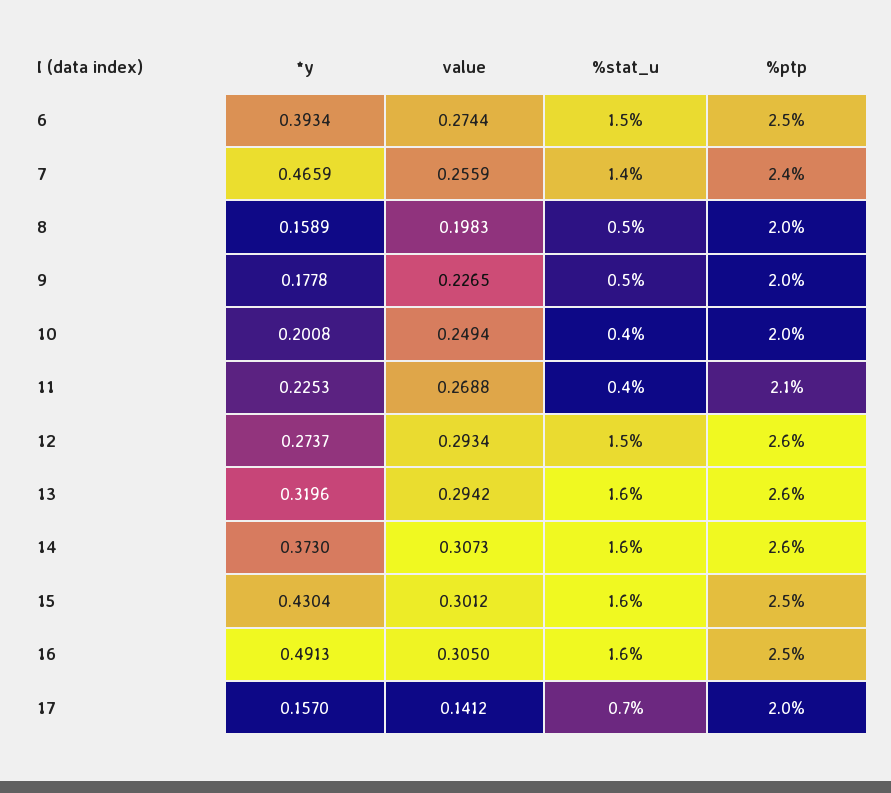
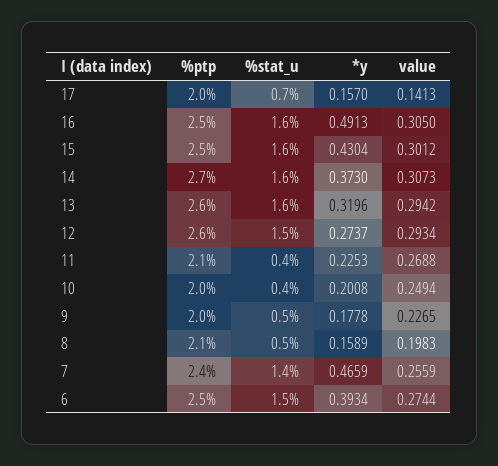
%ptp, 8: 2 -> 2.1
%ptp, 14: 2.6 -> 2.7
value, 17: 0.1412 -> 0.1413

